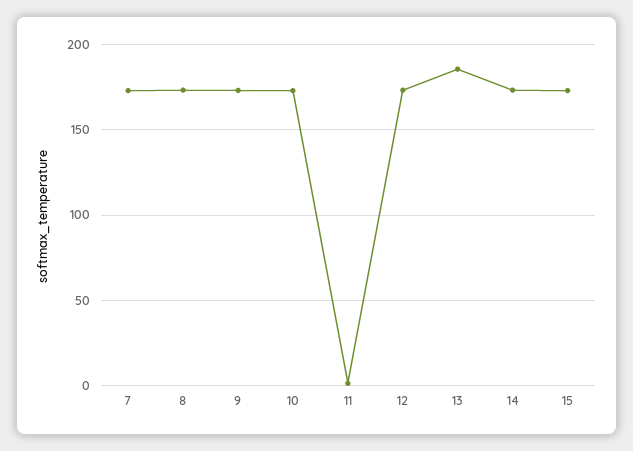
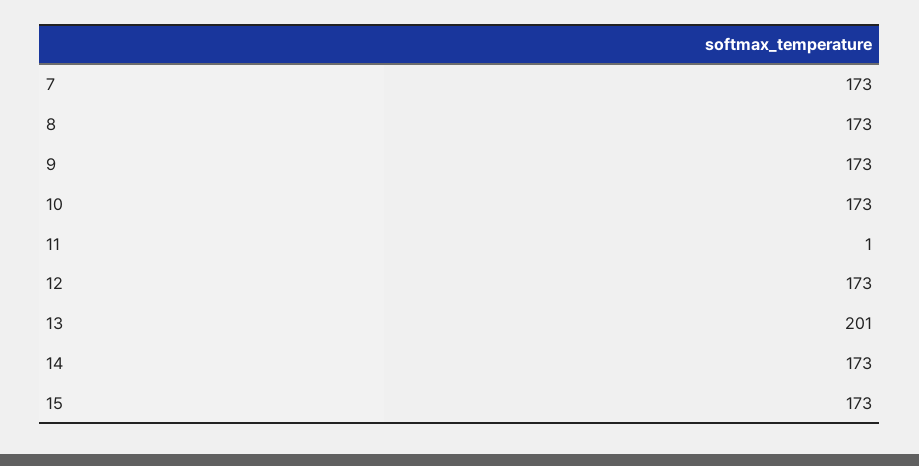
13: 185 -> 201

